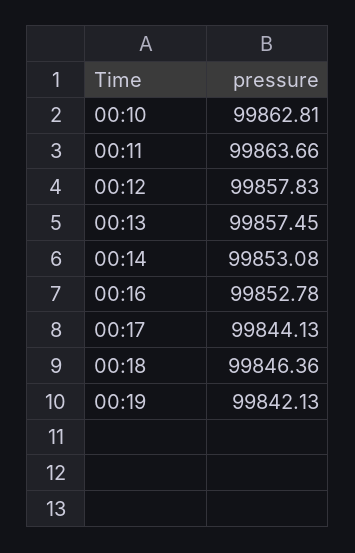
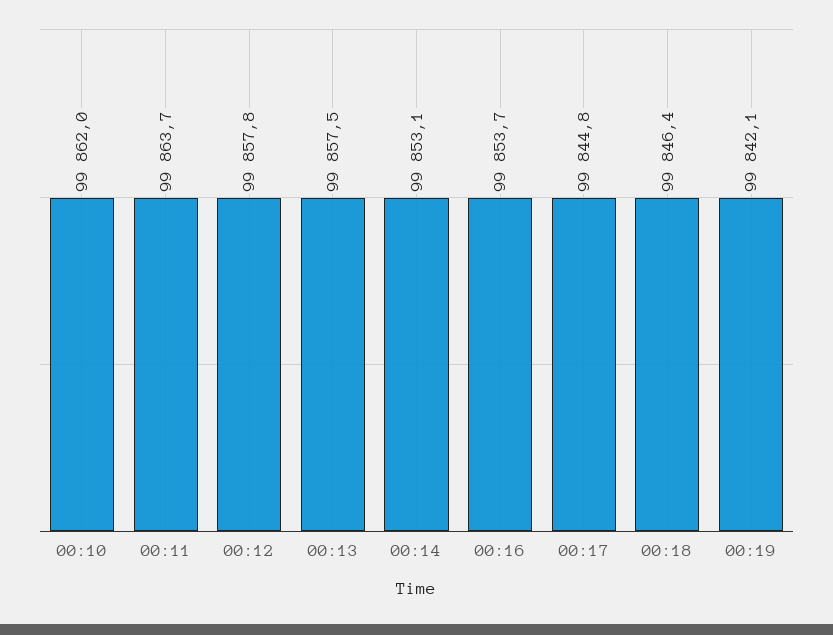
00:10: 99862.81 -> 99862
00:16: 99852.78 -> 99853.7
00:17: 99844.13 -> 99844.8

